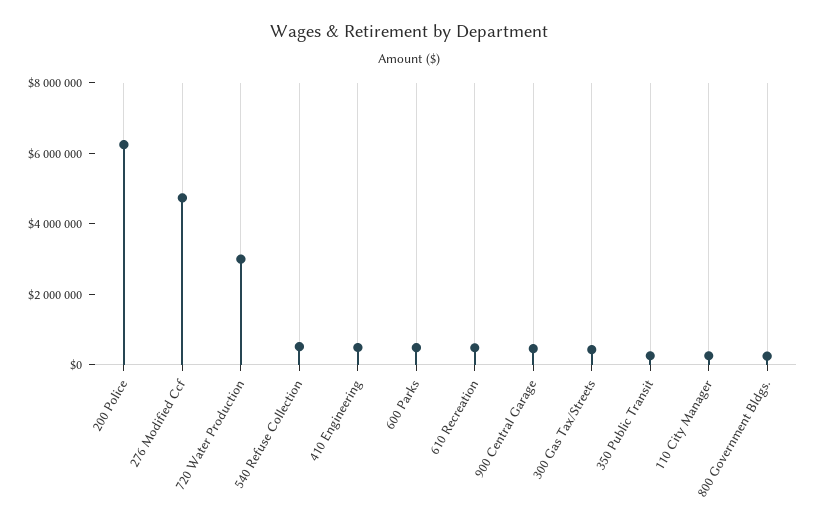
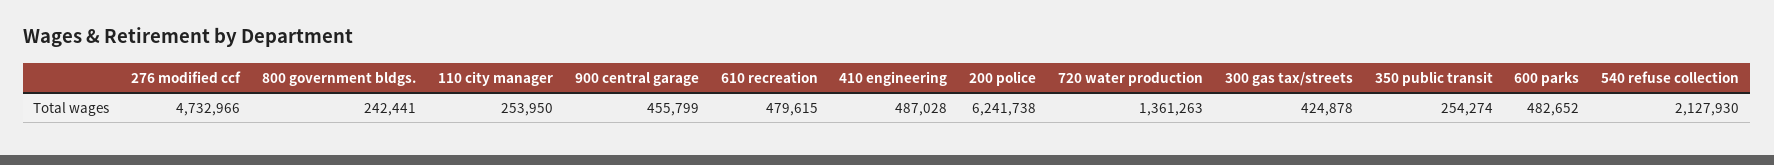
720 Water Production: 3000000 -> 1361263
540 Refuse Collection: 500000 -> 2127930

